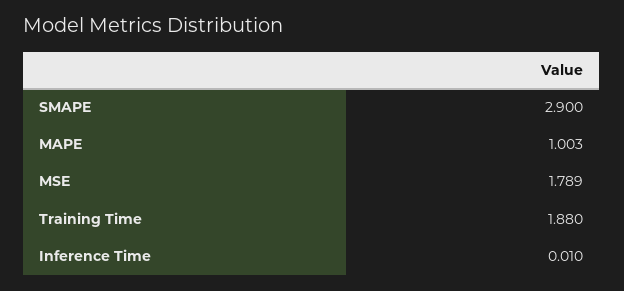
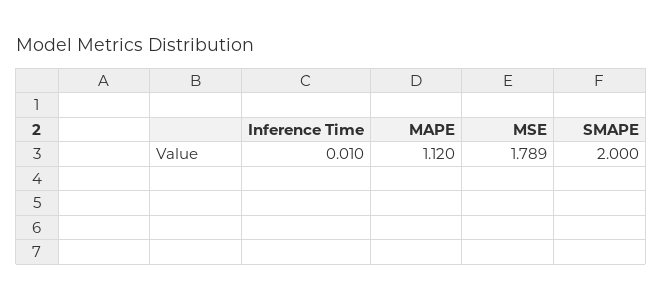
SMAPE: 2.9 -> 2
MAPE: 1.003 -> 1.12
Training Time: 1.88 -> none

